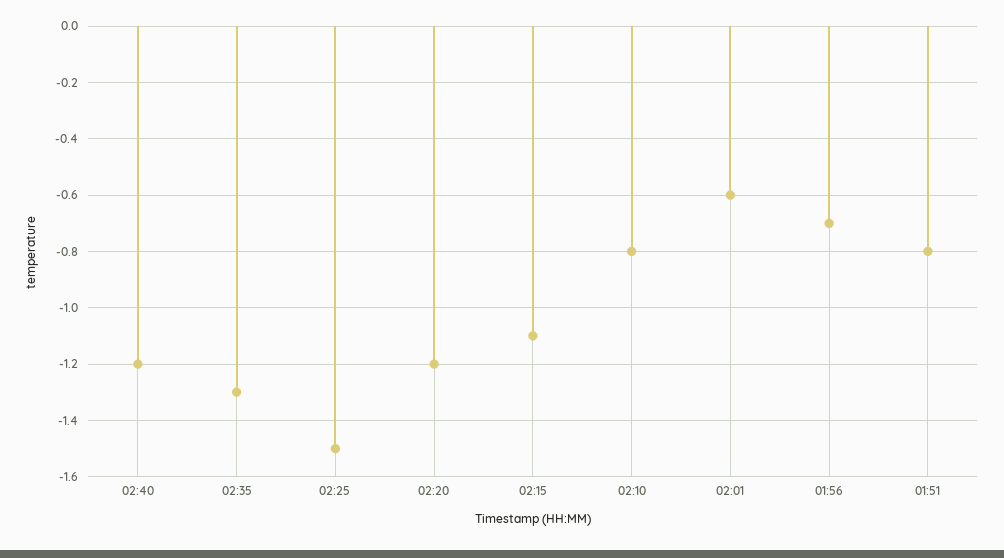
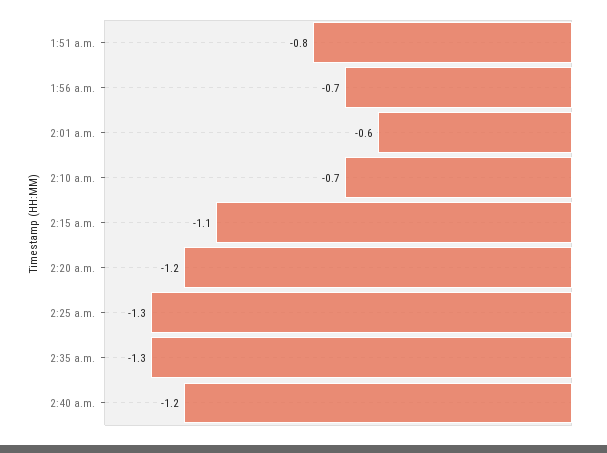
02:25: -1.5 -> -1.3
02:10: -0.8 -> -0.7

